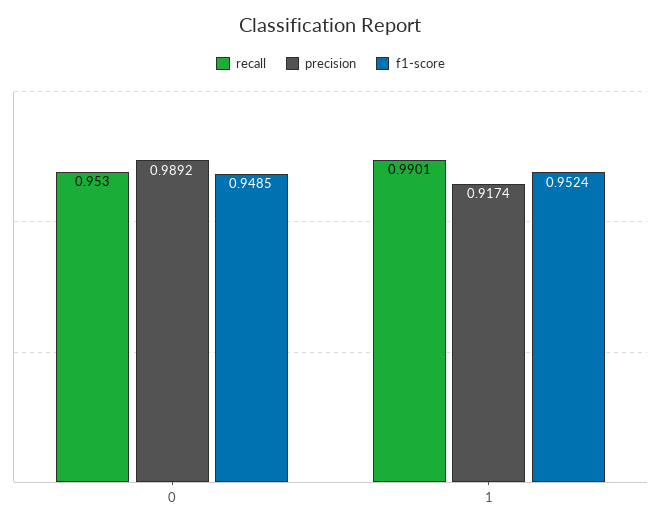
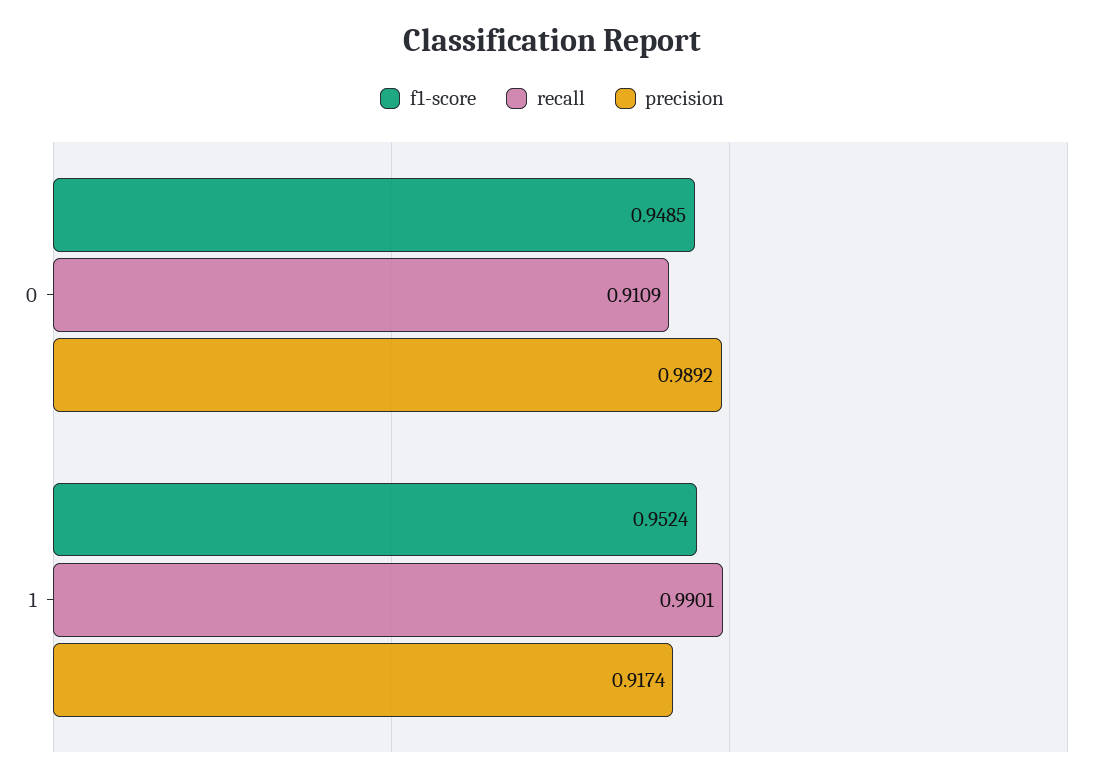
recall, 0: 0.953 -> 0.9109

